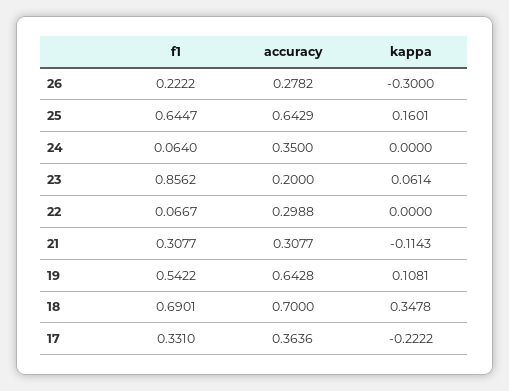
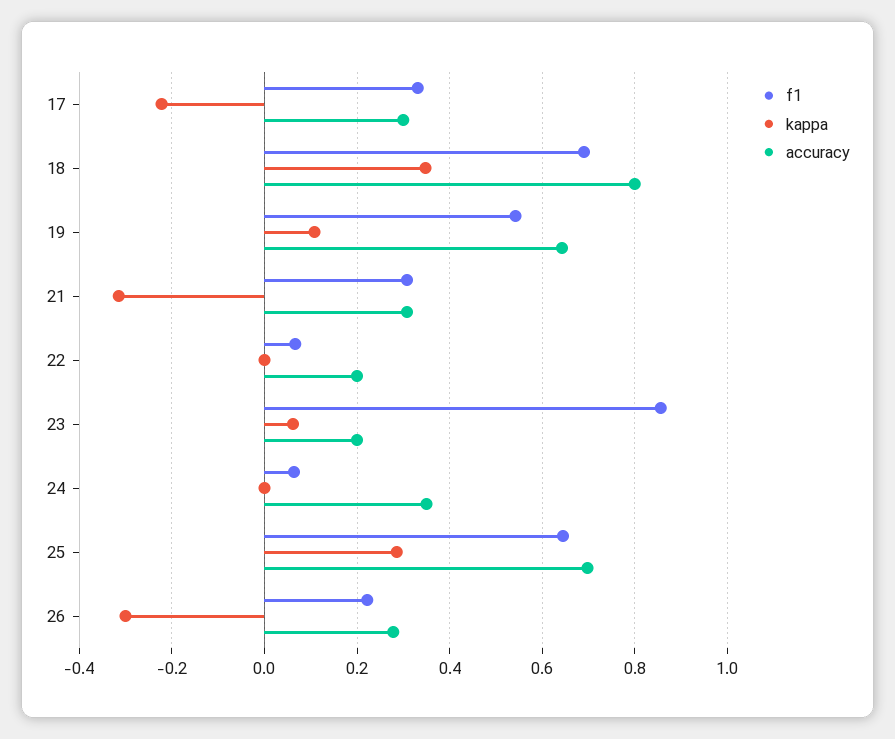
accuracy, 25: 0.6429 -> 0.7
kappa, 25: 0.1601 -> 0.28
accuracy, 22: 0.2988 -> 0.2
kappa, 21: -0.1143 -> -0.32
accuracy, 18: 0.7 -> 0.8
accuracy, 17: 0.3636 -> 0.3

